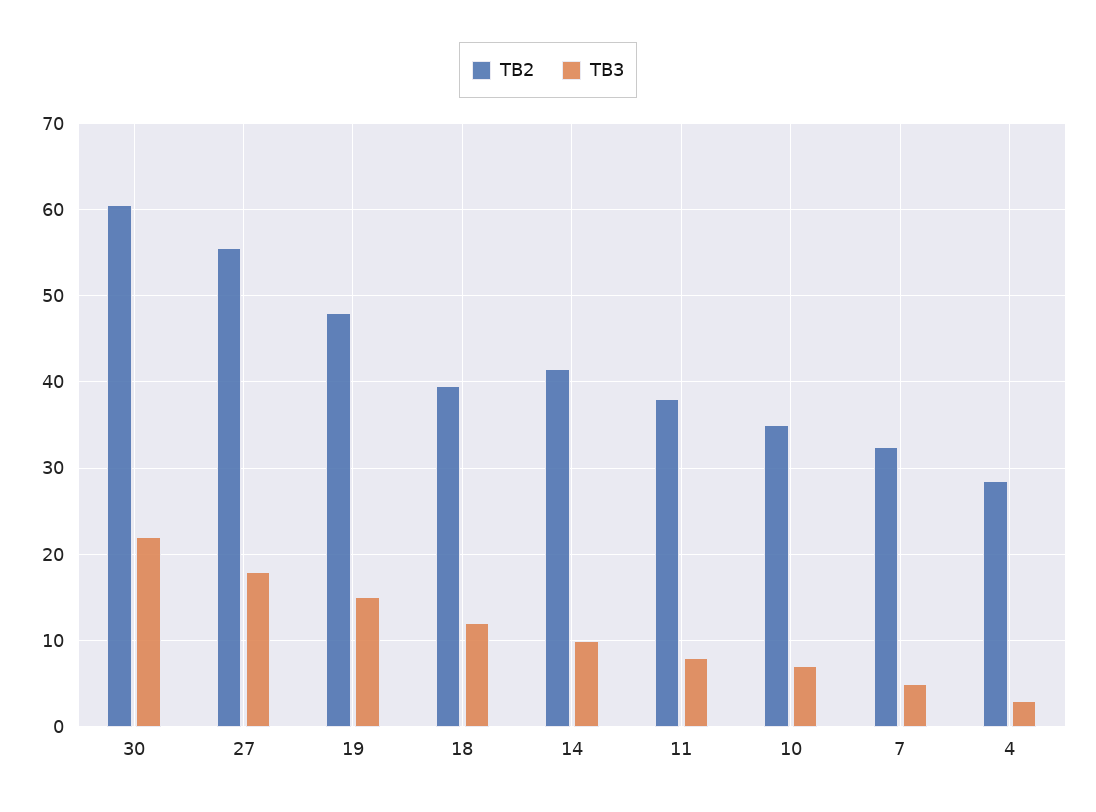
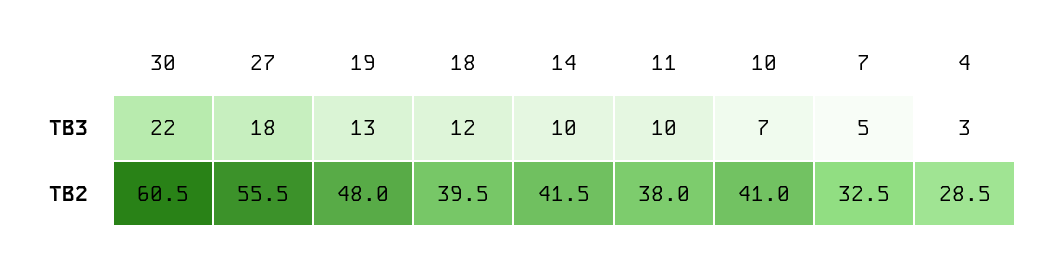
TB3, 19: 15 -> 13
TB3, 11: 8 -> 10
TB2, 10: 35 -> 41

